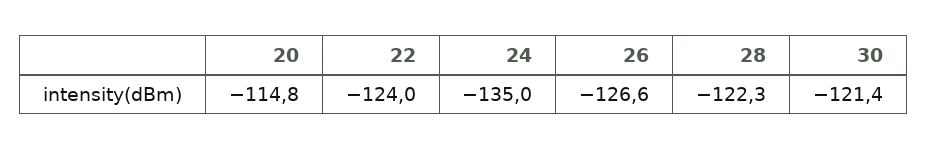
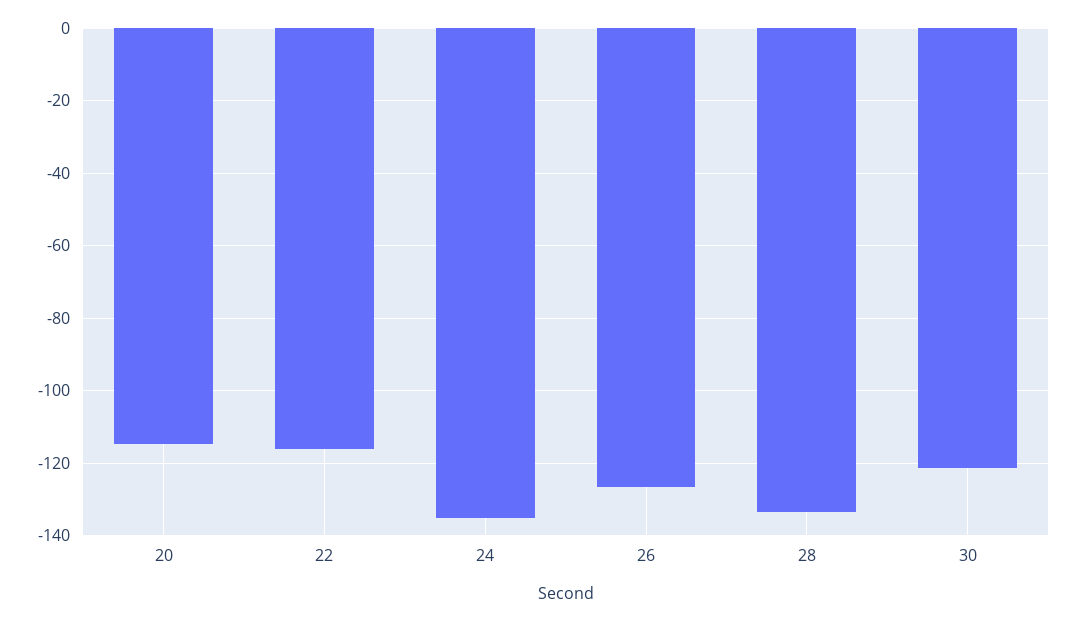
22: -124 -> -116
28: -122.3 -> -134

